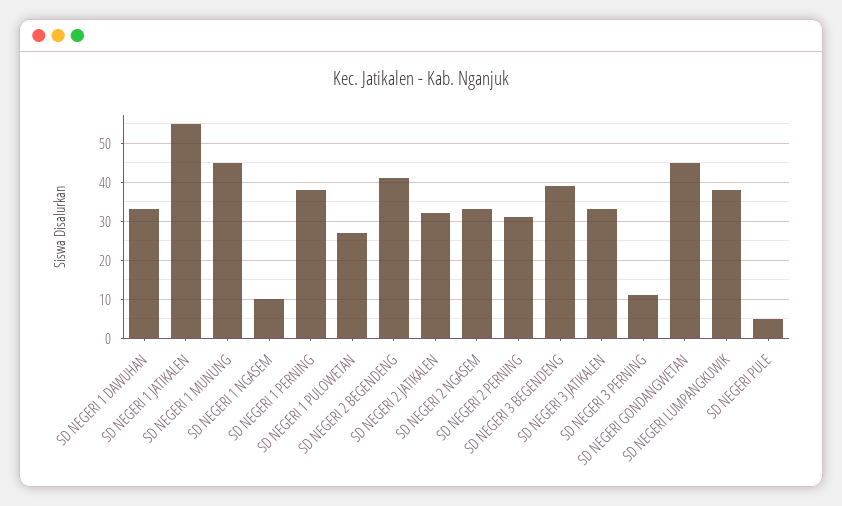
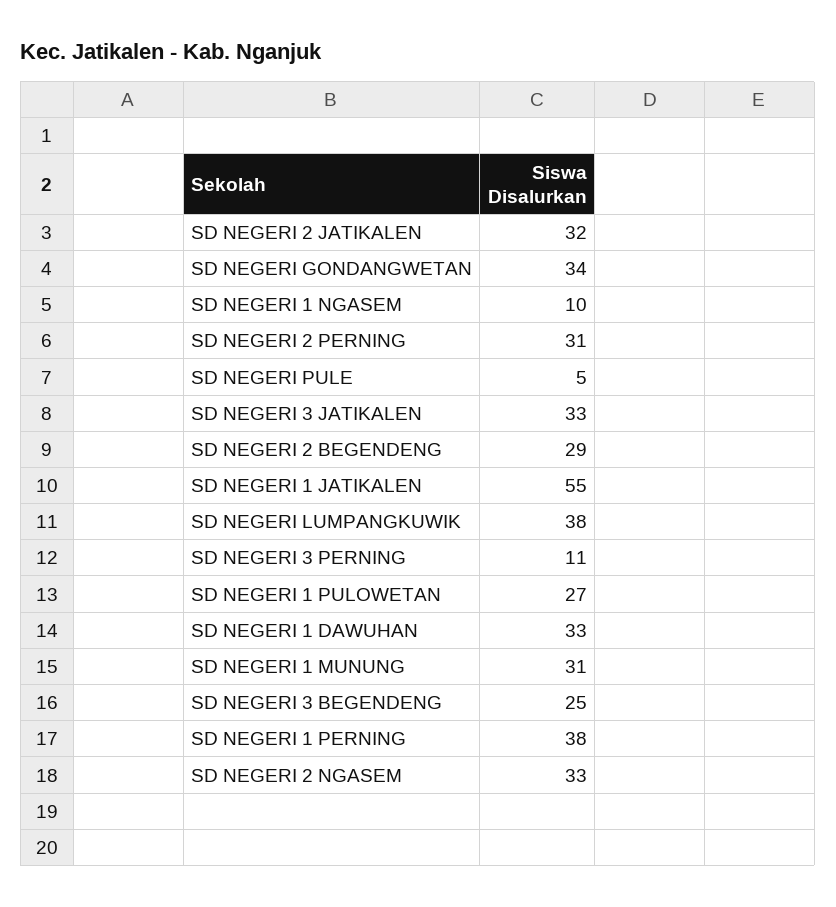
SD NEGERI 1 MUNUNG: 45 -> 31
SD NEGERI 2 BEGENDENG: 40 -> 29
SD NEGERI 3 BEGENDENG: 40 -> 25
SD NEGERI GONDANGWETAN: 45 -> 34

